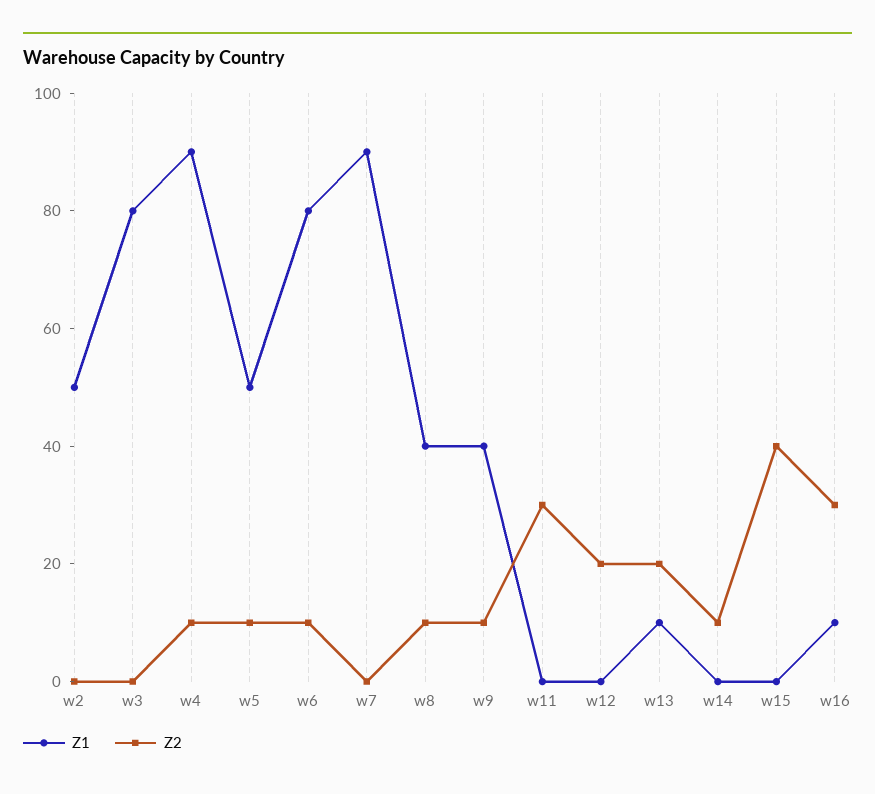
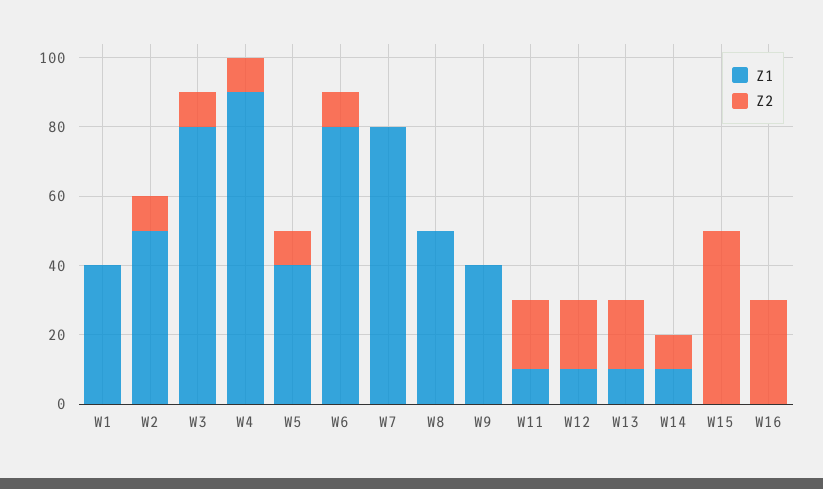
Z2, w2: 0 -> 10
Z2, w3: 0 -> 10
Z1, w5: 50 -> 40
Z1, w7: 90 -> 80
Z1, w8: 40 -> 50
Z2, w8: 10 -> 0
Z2, w9: 10 -> 0
Z1, w11: 0 -> 10
Z2, w11: 30 -> 20
Z1, w12: 0 -> 10
Z1, w14: 0 -> 10
Z2, w15: 40 -> 50
Z1, w16: 10 -> 0
Z1, W1: none -> 40
Z2, W1: none -> 0

